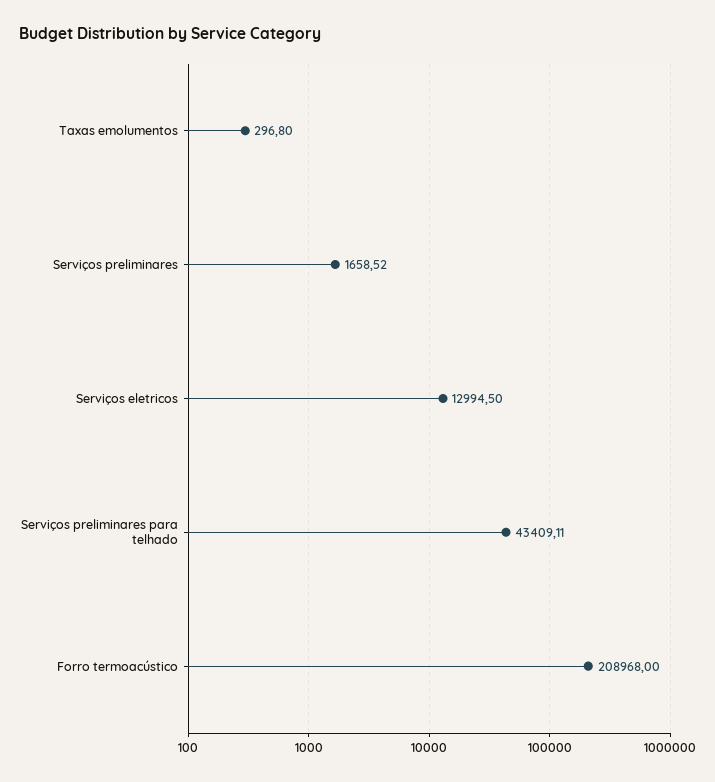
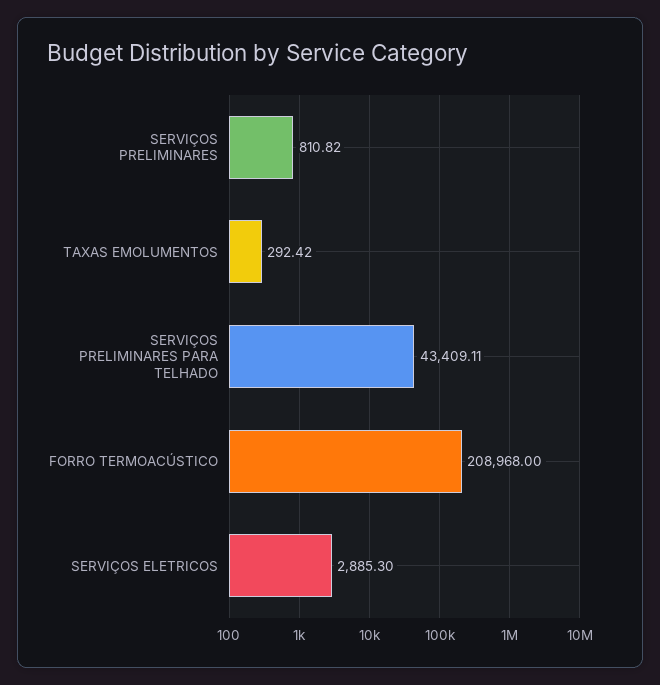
Taxas emolumentos: 296.8 -> 292.42
Serviços preliminares: 1658.52 -> 810.82
Serviços eletricos: 12994.5 -> 2885.3

